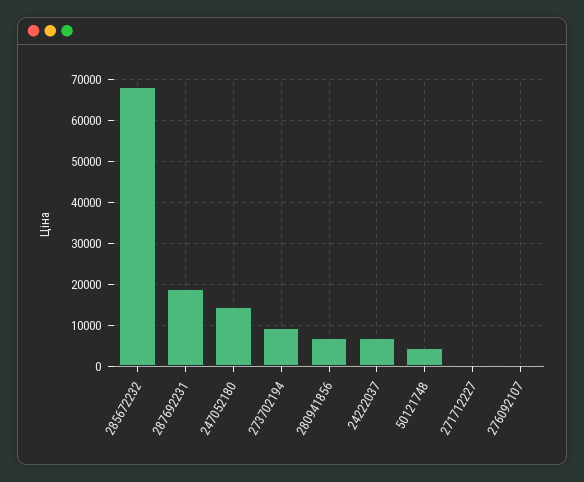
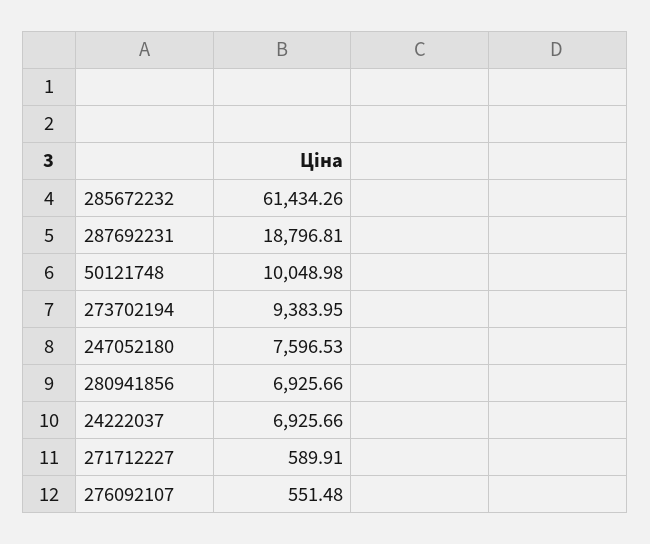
285672232: 68000 -> 61434.26
247052180: 14000 -> 7596.53
50121748: 4000 -> 10048.98

